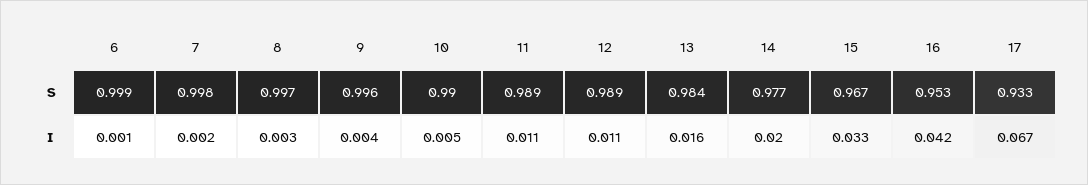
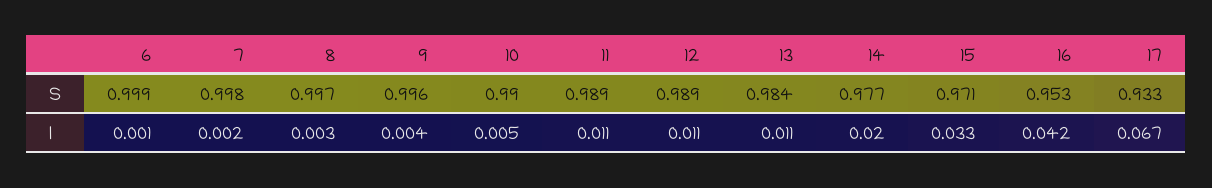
15, S: 0.967 -> 0.971
13, I: 0.016 -> 0.011

